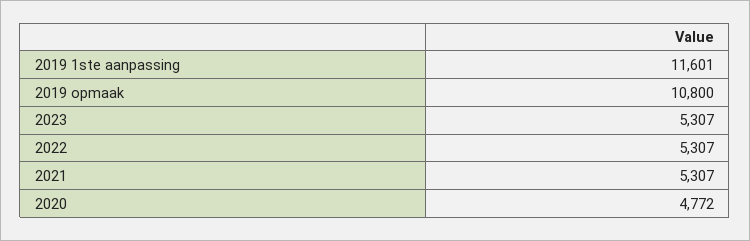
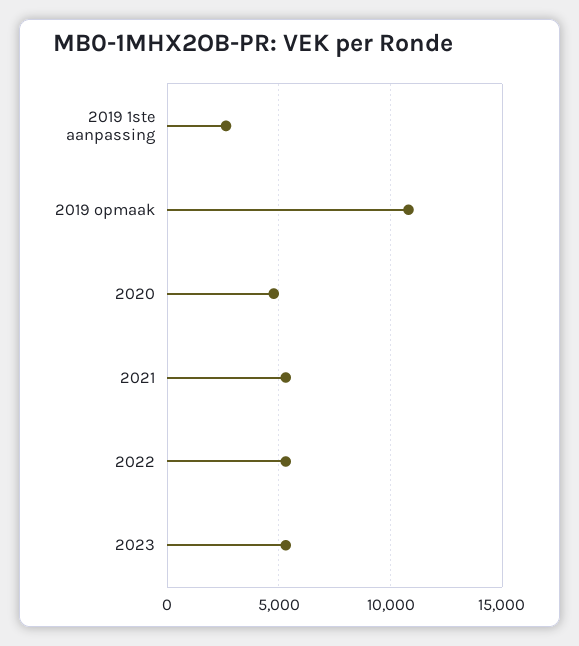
2019 1ste aanpassing: 11601 -> 2500

